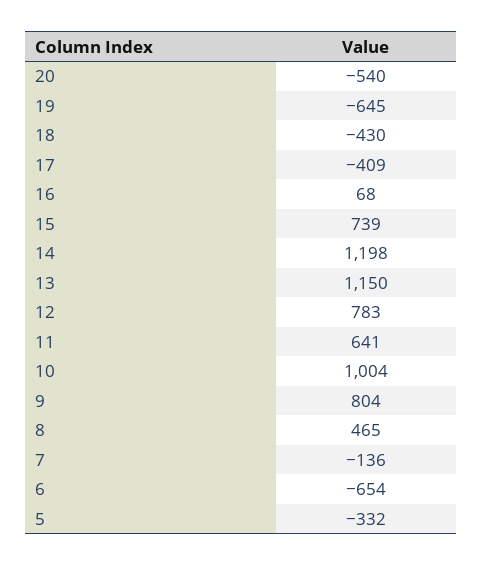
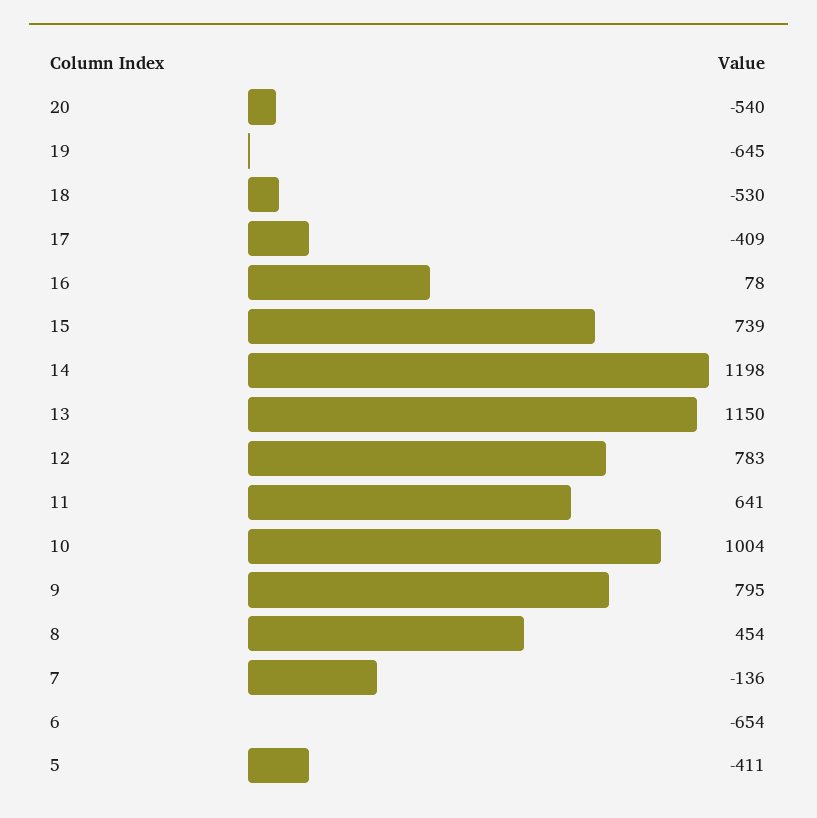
18: -430 -> -530
16: 68 -> 78
9: 804 -> 795
8: 465 -> 454
5: -332 -> -411

